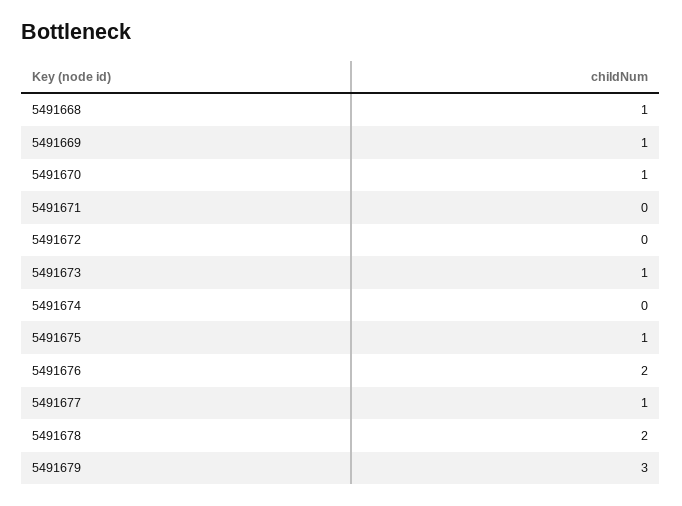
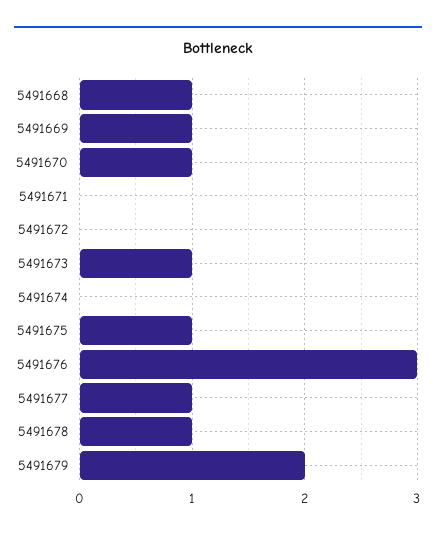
5491676: 2 -> 3
5491678: 2 -> 1
5491679: 3 -> 2

